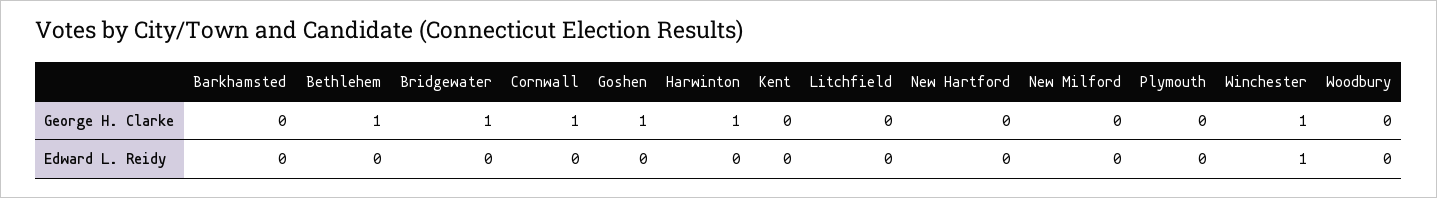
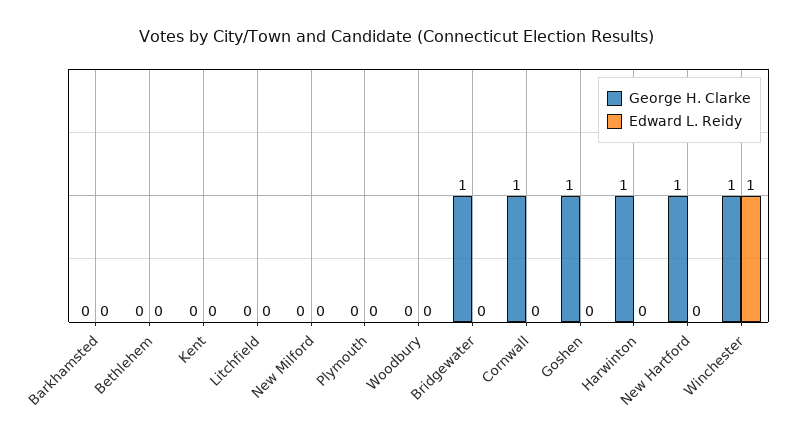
George H. Clarke, Bethlehem: 1 -> 0
George H. Clarke, New Hartford: 0 -> 1

